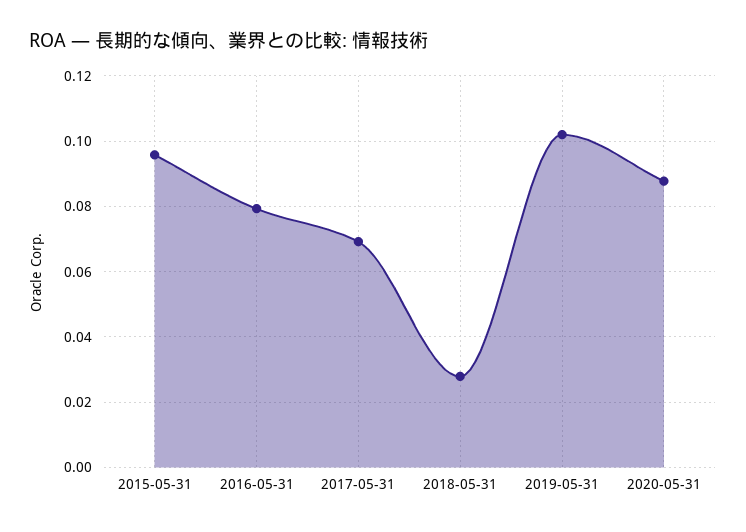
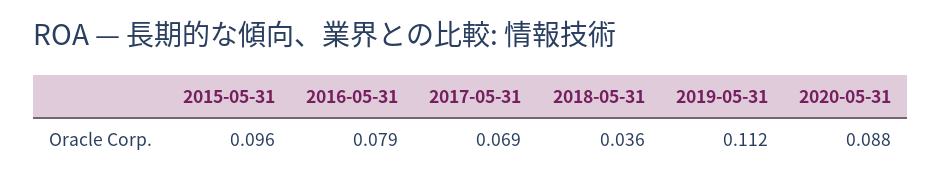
2018-05-31: 0.028 -> 0.036
2019-05-31: 0.102 -> 0.112

